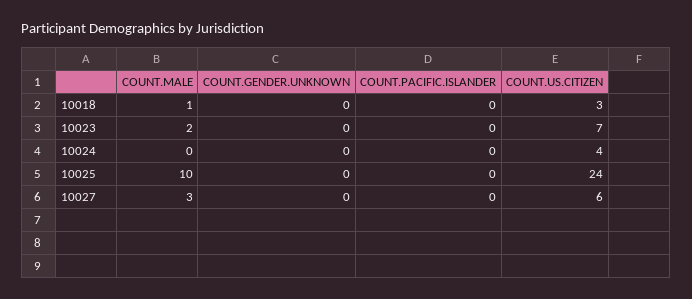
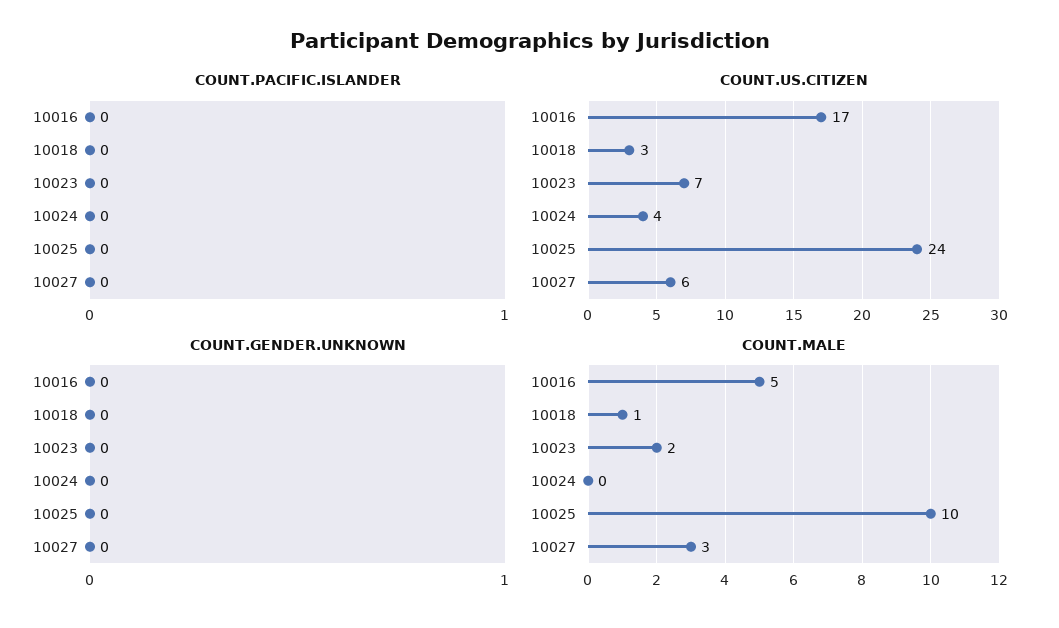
COUNT.PACIFIC.ISLANDER, 10016: none -> 0
COUNT.US.CITIZEN, 10016: none -> 17
COUNT.GENDER.UNKNOWN, 10016: none -> 0
COUNT.MALE, 10016: none -> 5

